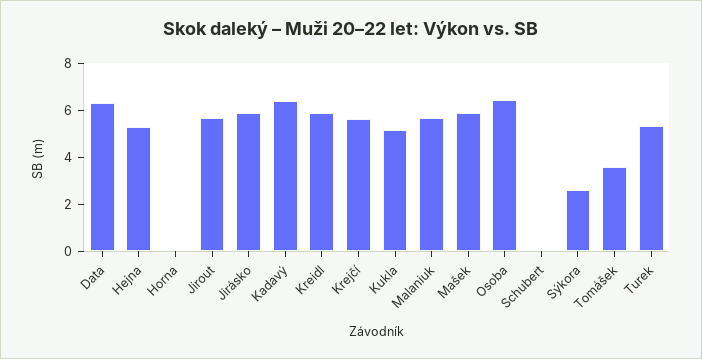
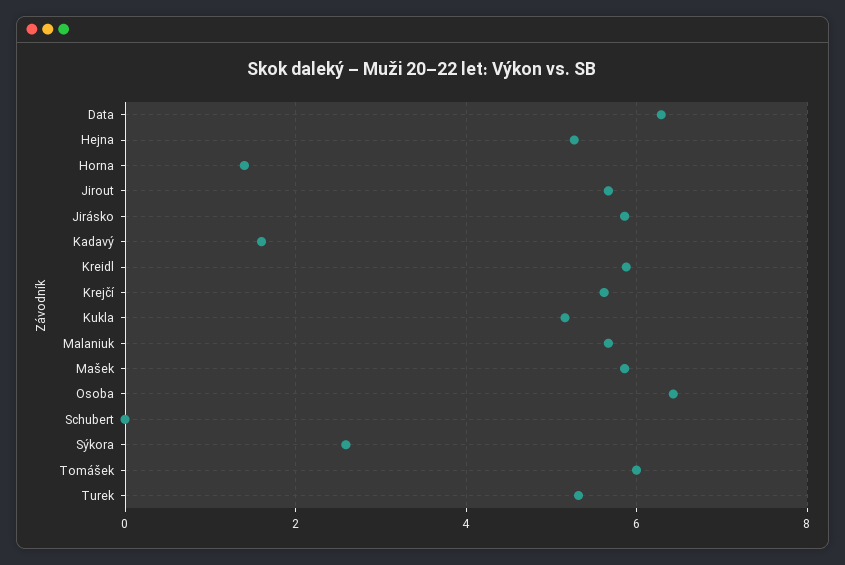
Horna: 0 -> 1.4
Kadavý: 6.5 -> 1.6
Tomášek: 3.5 -> 6

